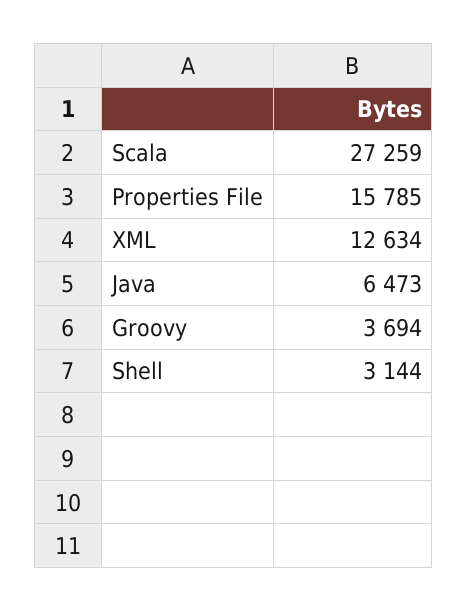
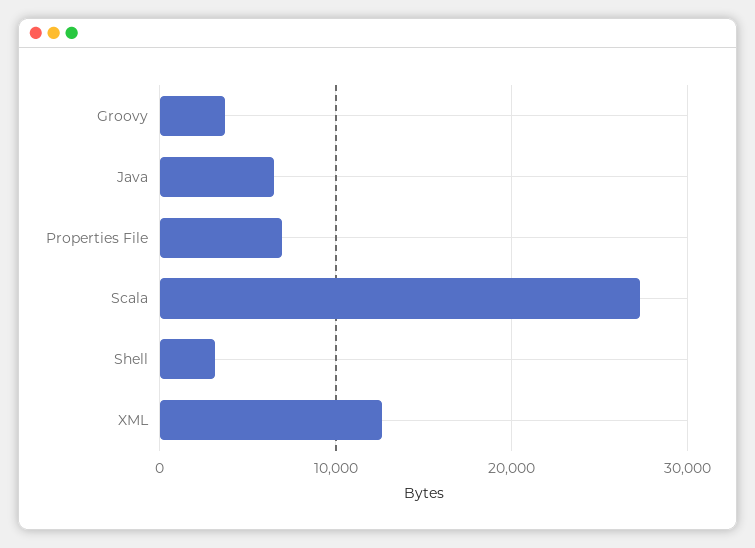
Properties File: 15785 -> 7000

